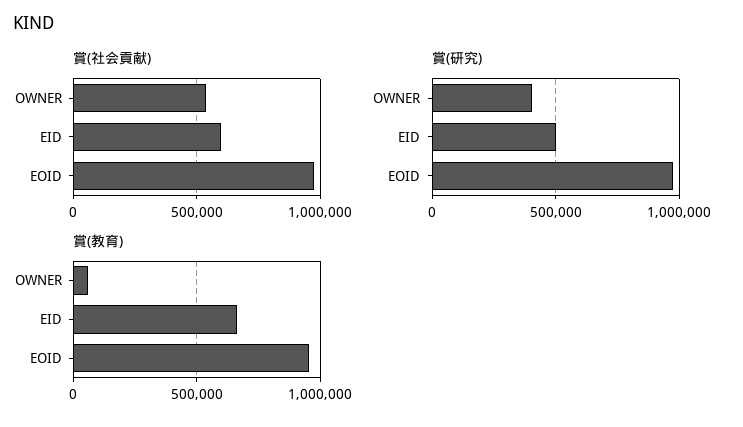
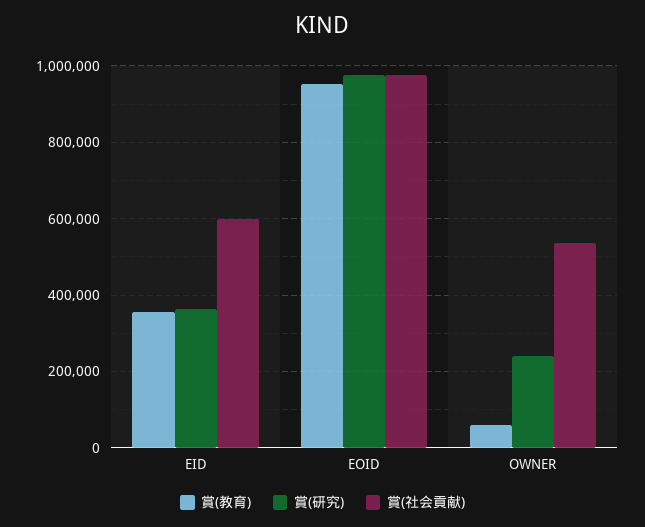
賞(研究), OWNER: 400000 -> 240000
賞(研究), EID: 500000 -> 360000
賞(教育), EID: 650000 -> 360000

